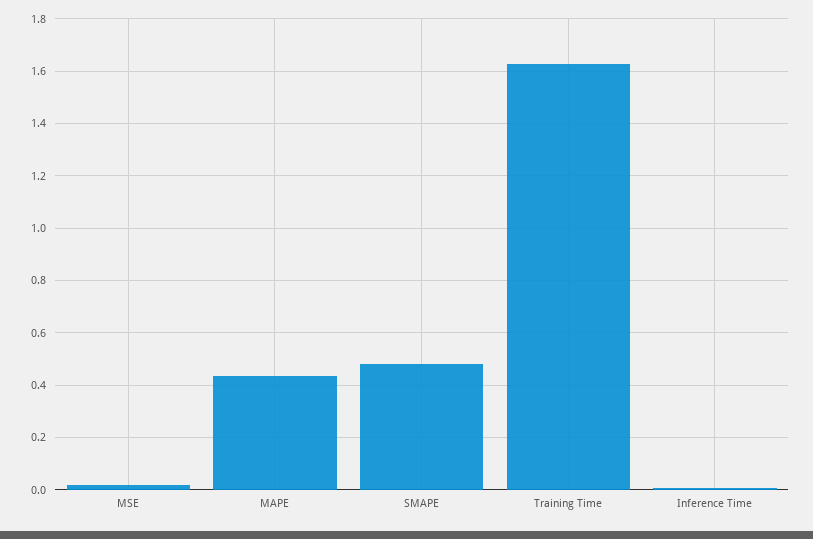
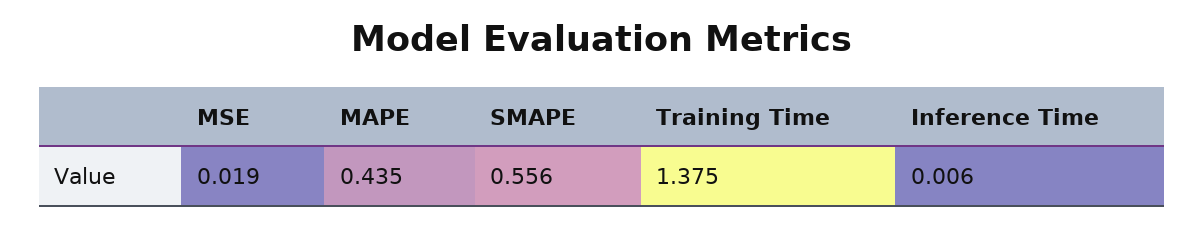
SMAPE: 0.475 -> 0.556
Training Time: 1.625 -> 1.375

